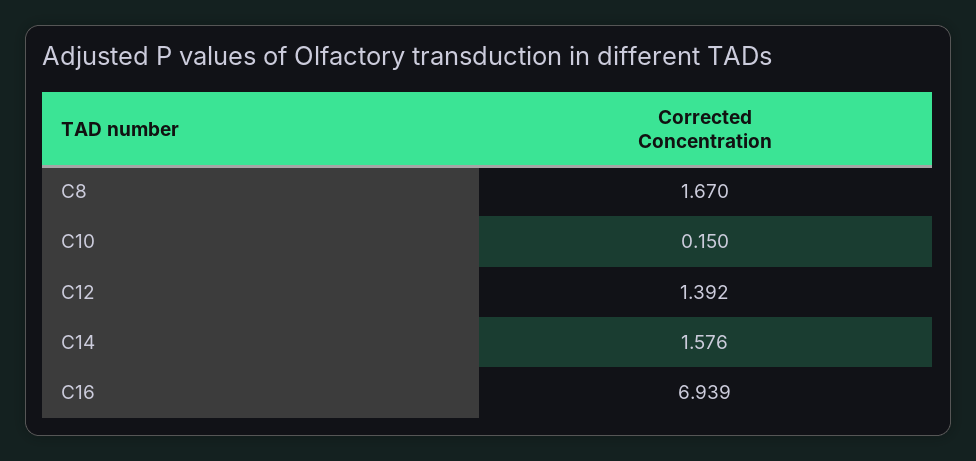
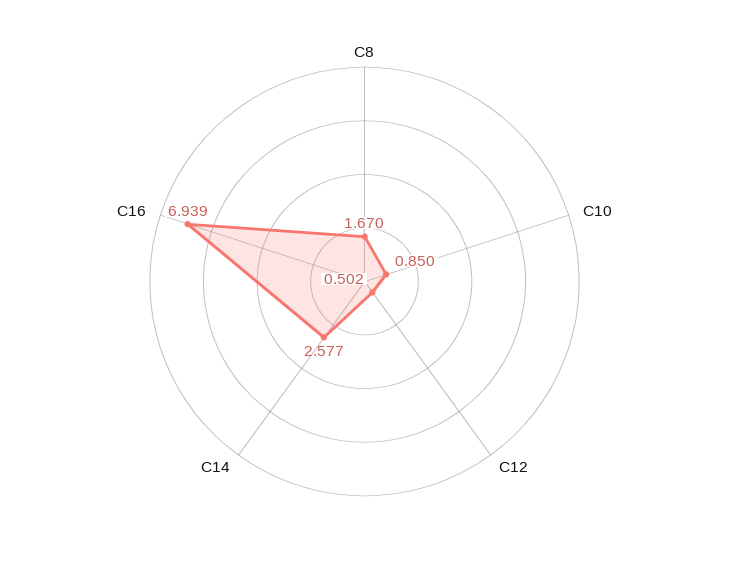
C10: 0.15 -> 0.85
C12: 1.392 -> 0.502
C14: 1.576 -> 2.577

